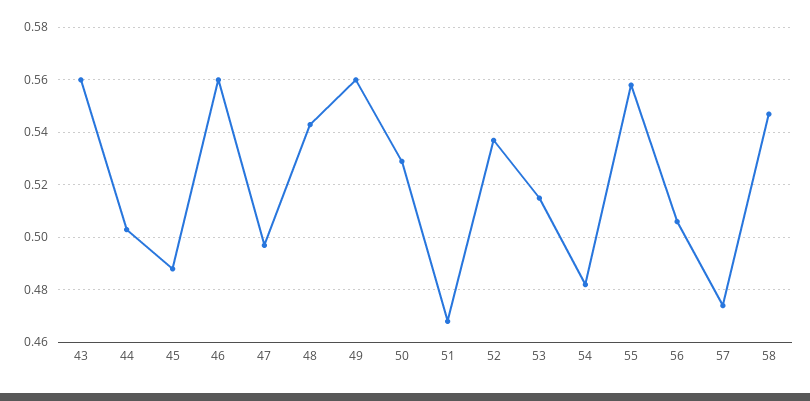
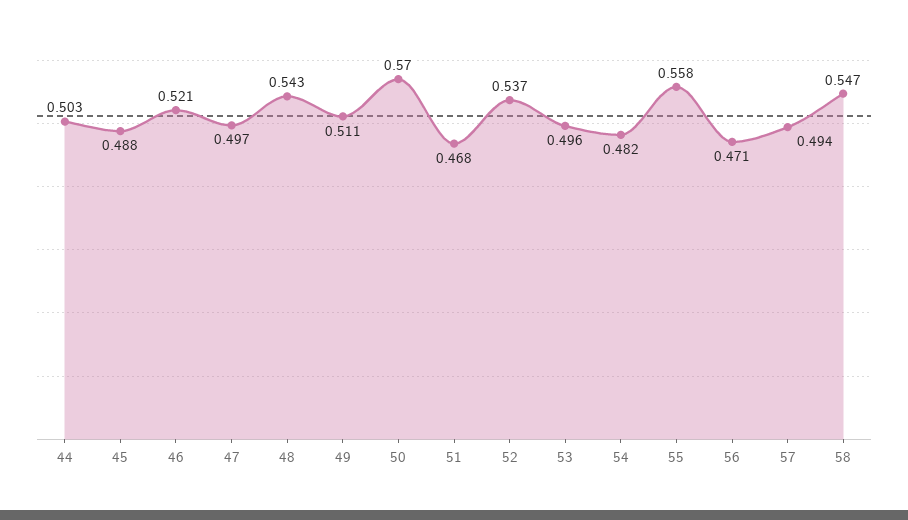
43: 0.56 -> none
46: 0.56 -> 0.521
49: 0.56 -> 0.511
50: 0.53 -> 0.57
53: 0.515 -> 0.496
56: 0.505 -> 0.471
57: 0.475 -> 0.494

